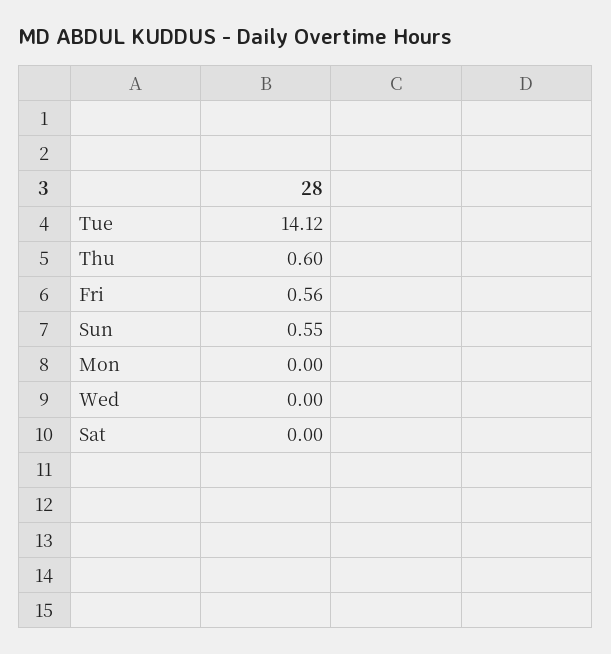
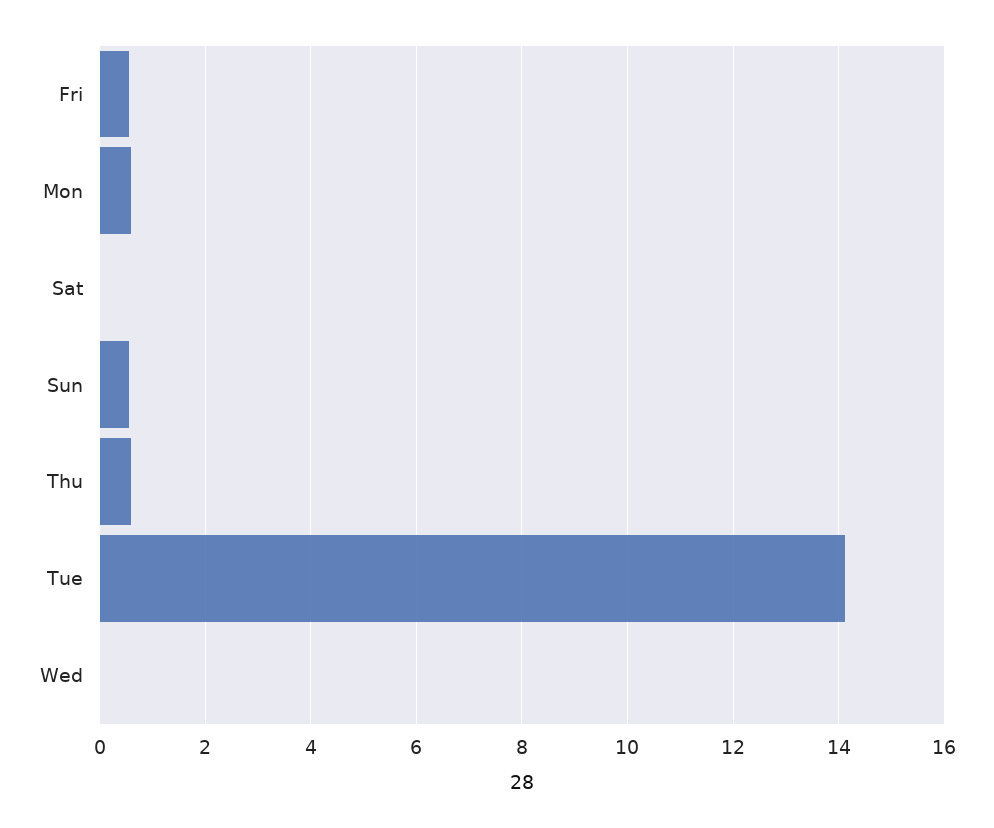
Mon: 0 -> 0.6

